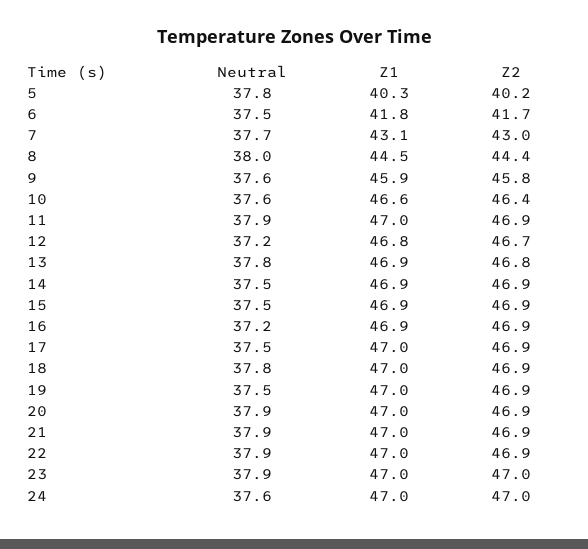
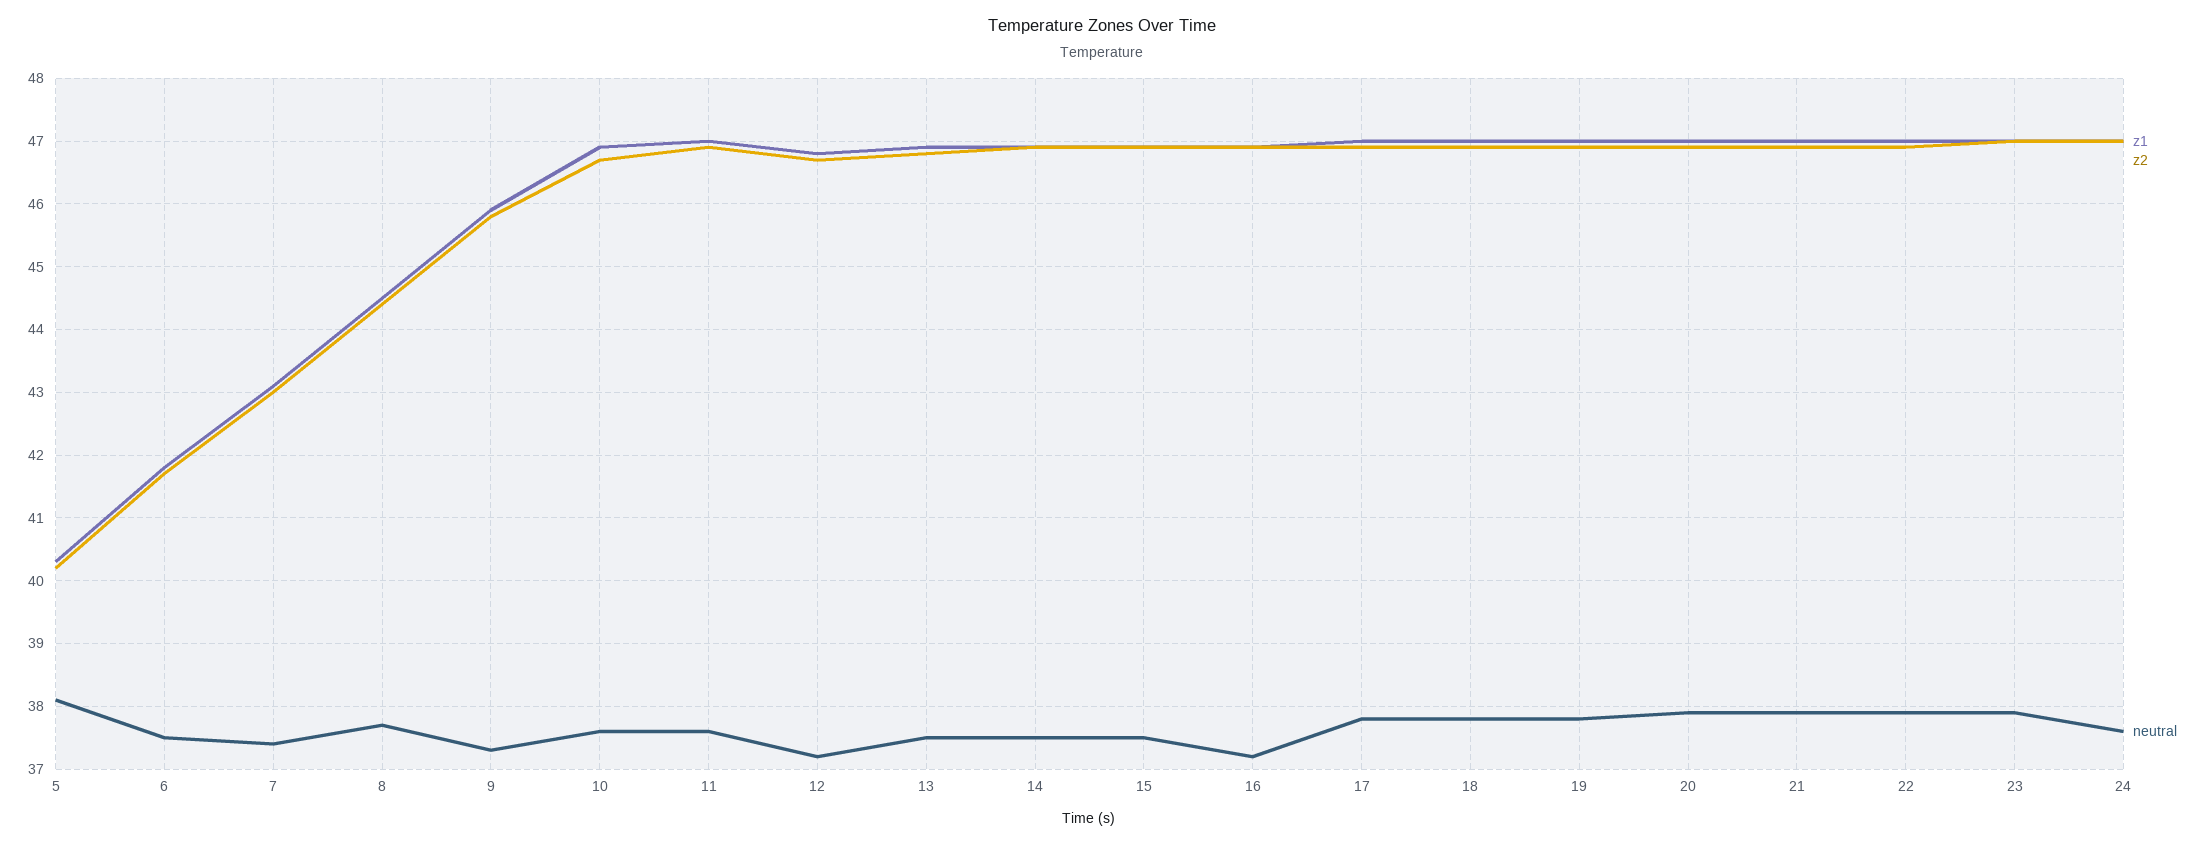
Neutral, 5: 37.8 -> 38.1
Neutral, 7: 37.7 -> 37.4
Neutral, 8: 38 -> 37.7
Neutral, 9: 37.6 -> 37.3
Z1, 10: 46.6 -> 46.9
Z2, 10: 46.4 -> 46.7
Neutral, 11: 37.9 -> 37.6
Neutral, 13: 37.8 -> 37.5
Neutral, 17: 37.5 -> 37.8
Neutral, 19: 37.5 -> 37.8

